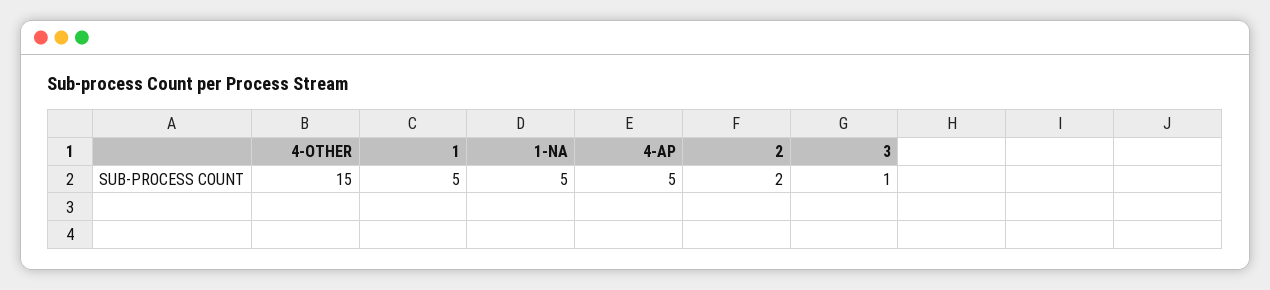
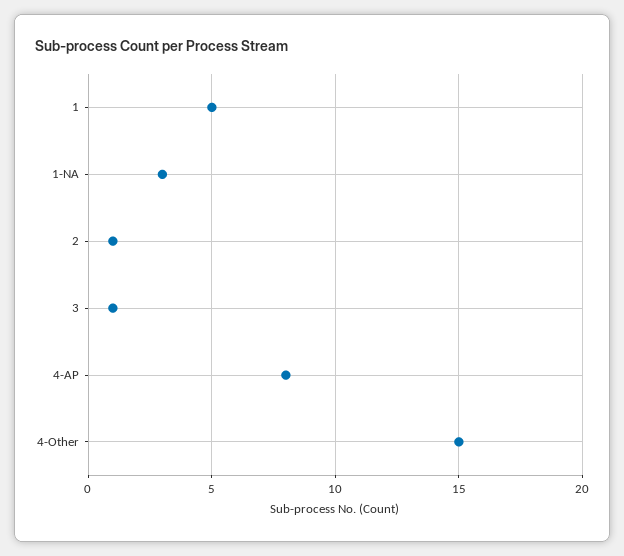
1-NA: 5 -> 3
4-AP: 5 -> 8
2: 2 -> 1

